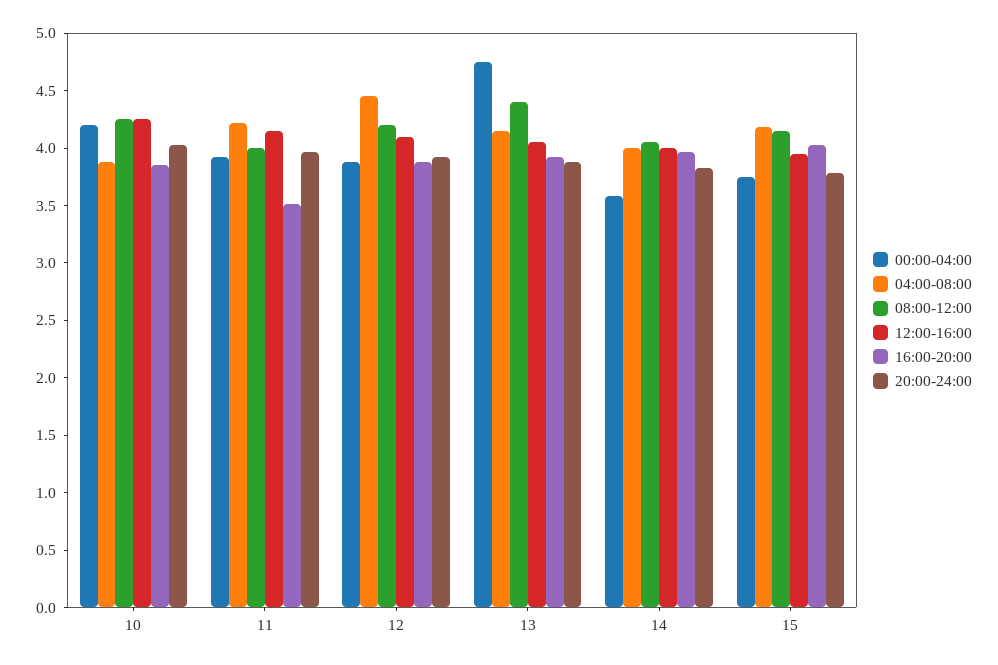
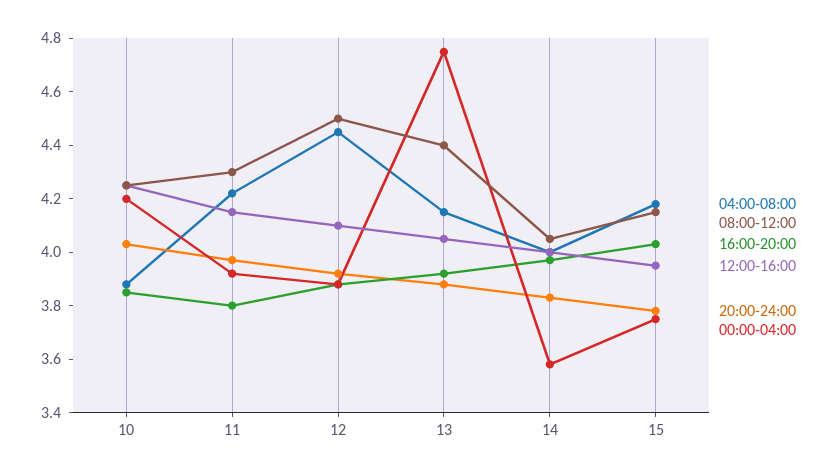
08:00-12:00, 11: 4 -> 4.3
16:00-20:00, 11: 3.5 -> 3.8
08:00-12:00, 12: 4.2 -> 4.5

